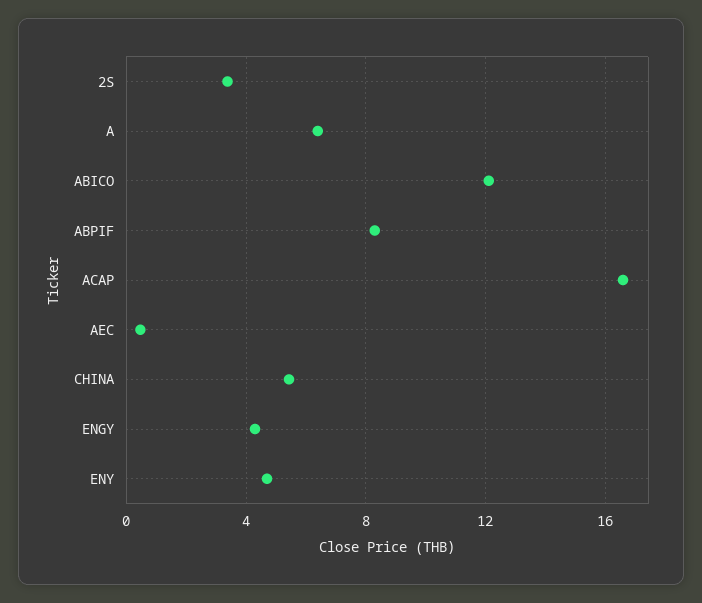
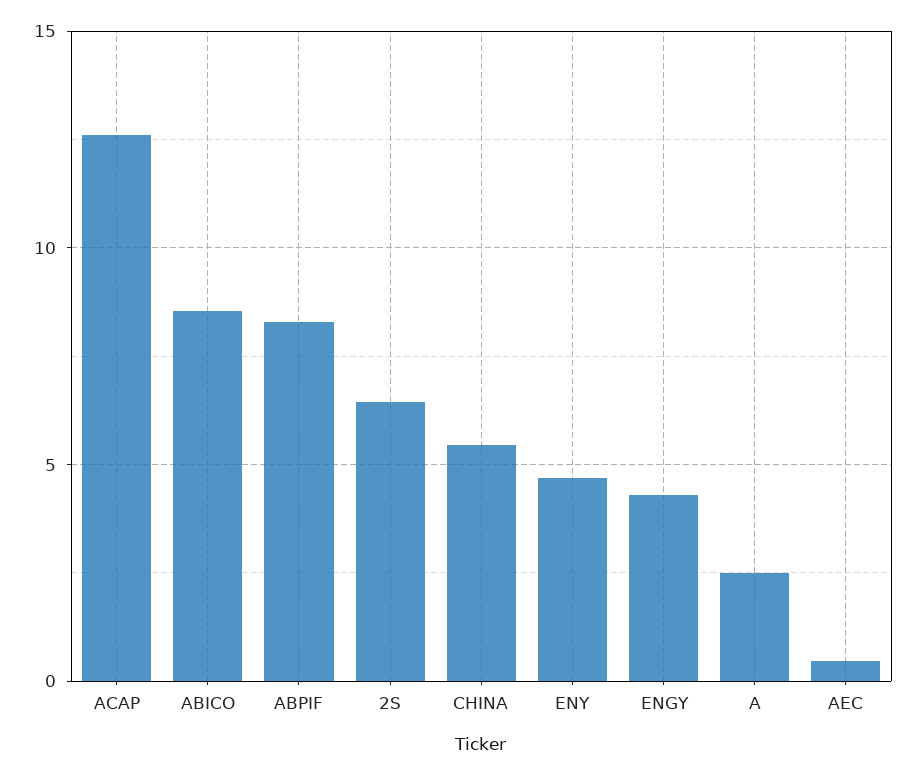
2S: 3.5 -> 6.5
A: 6.5 -> 2.5
ABICO: 12 -> 8.5
ACAP: 16.5 -> 12.5

